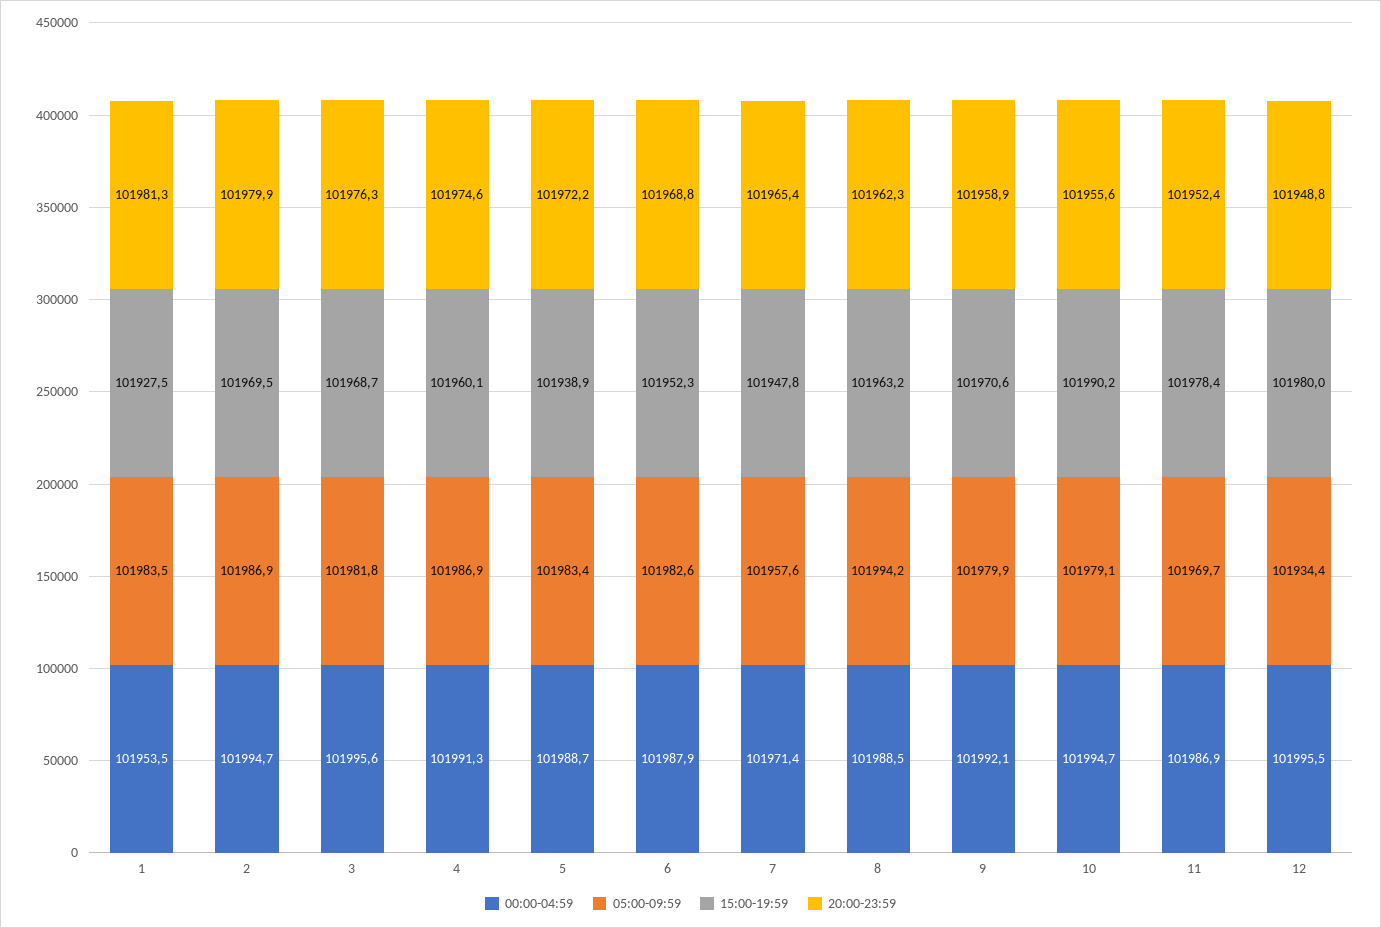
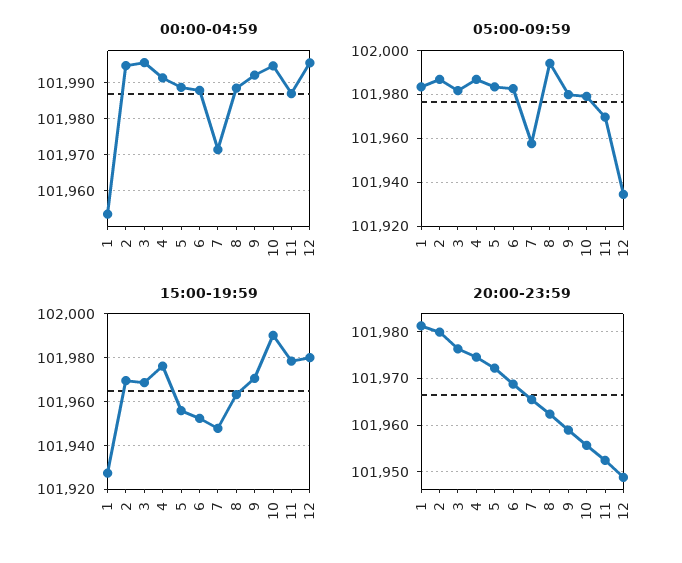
15:00-19:59, 4: 101960.1 -> 101975
15:00-19:59, 5: 101938.9 -> 101955

